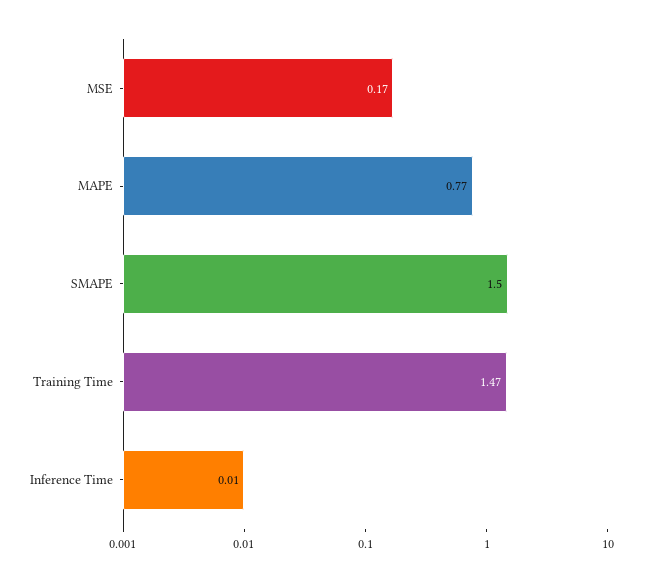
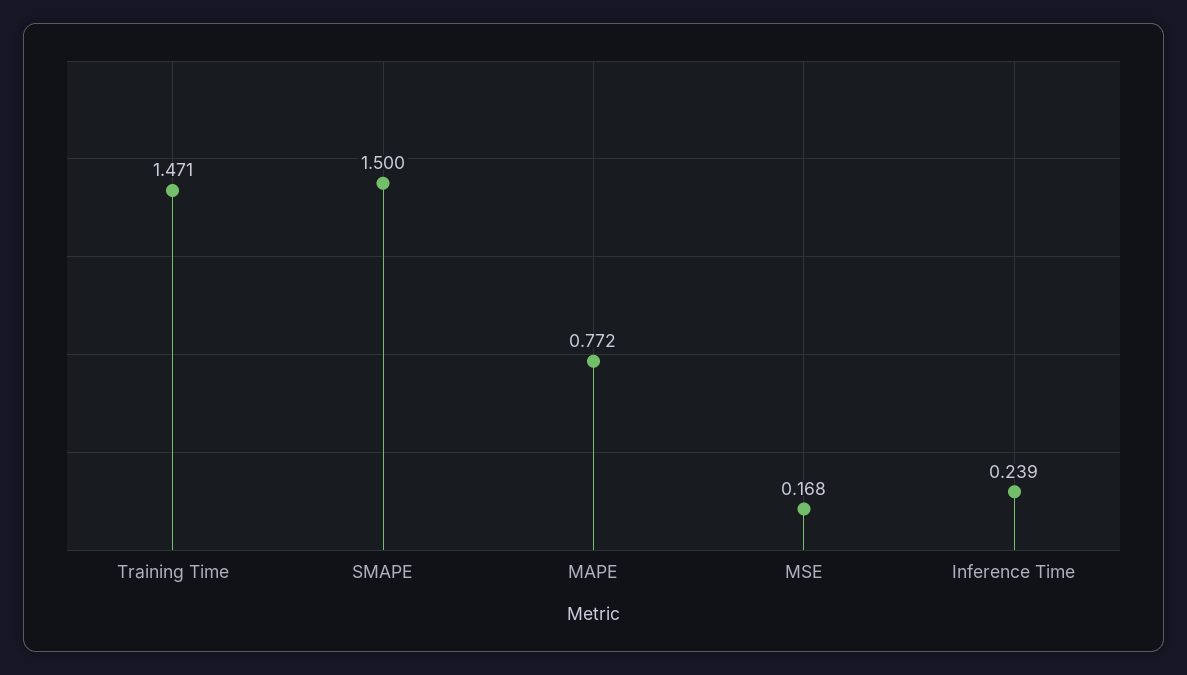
Inference Time: 0.01 -> 0.239

